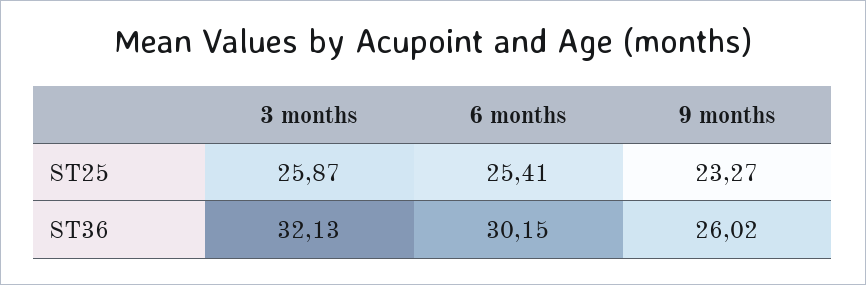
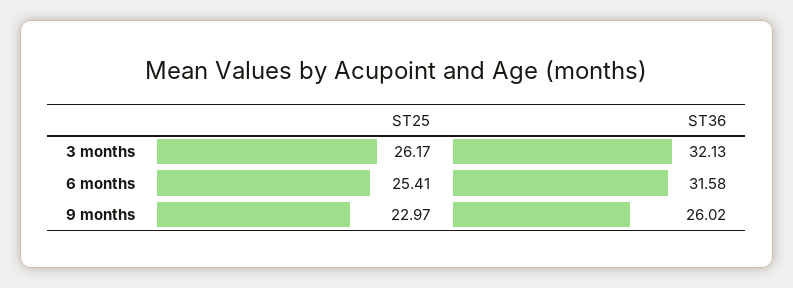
3 months, ST25: 25.87 -> 26.17
9 months, ST25: 23.27 -> 22.97
6 months, ST36: 30.15 -> 31.58

